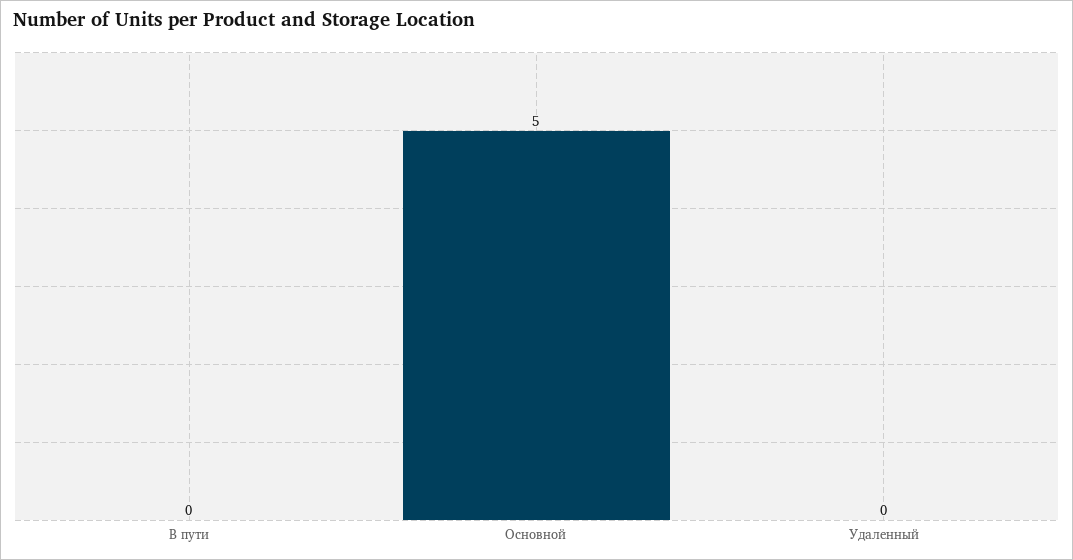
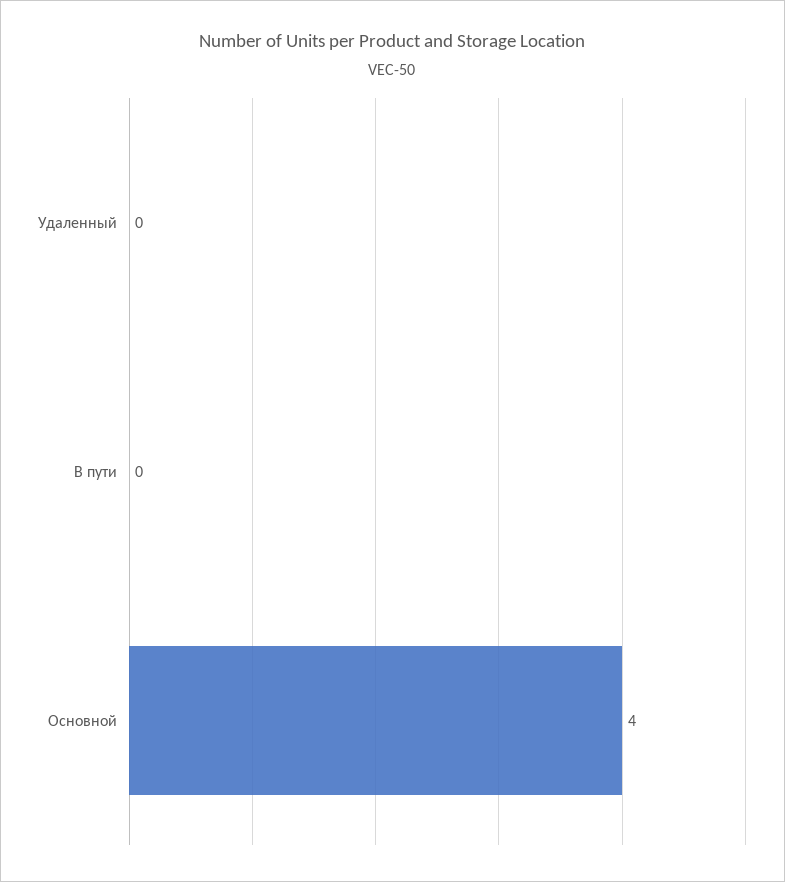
Основной: 5 -> 4

